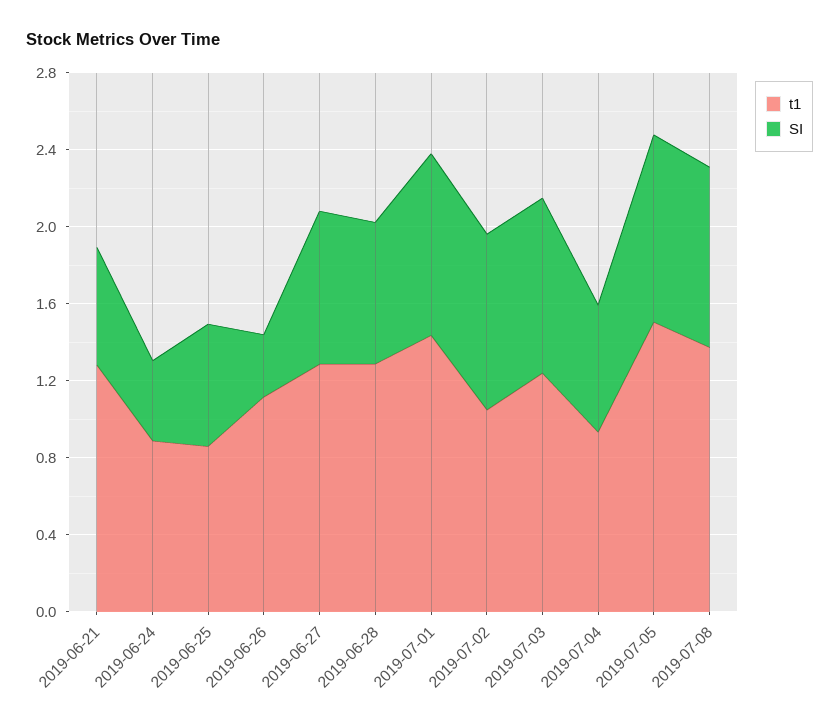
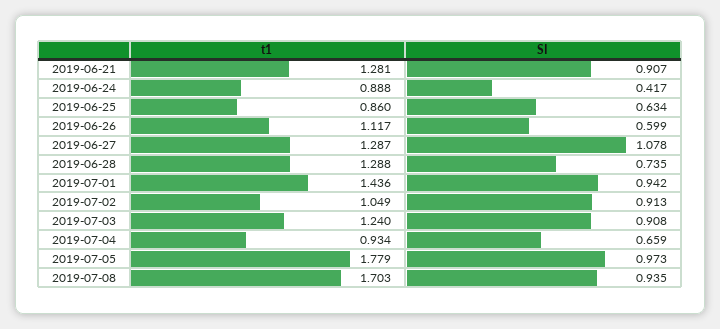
SI, 2019-06-21: 0.6 -> 0.907
SI, 2019-06-26: 0.3 -> 0.599
SI, 2019-06-27: 0.8 -> 1.078
t1, 2019-07-05: 1.5 -> 1.779
t1, 2019-07-08: 1.4 -> 1.703

